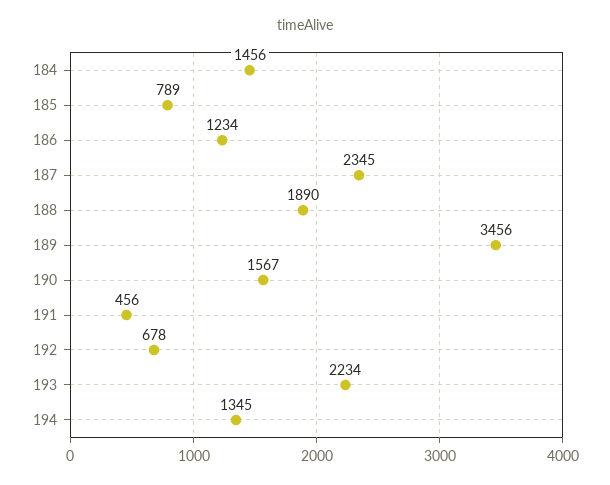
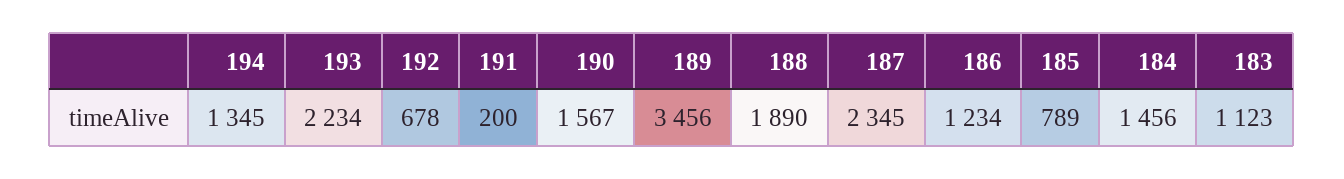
191: 456 -> 200
183: none -> 1123

